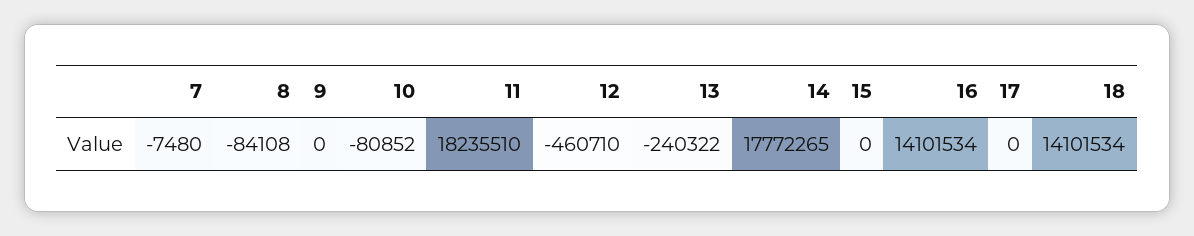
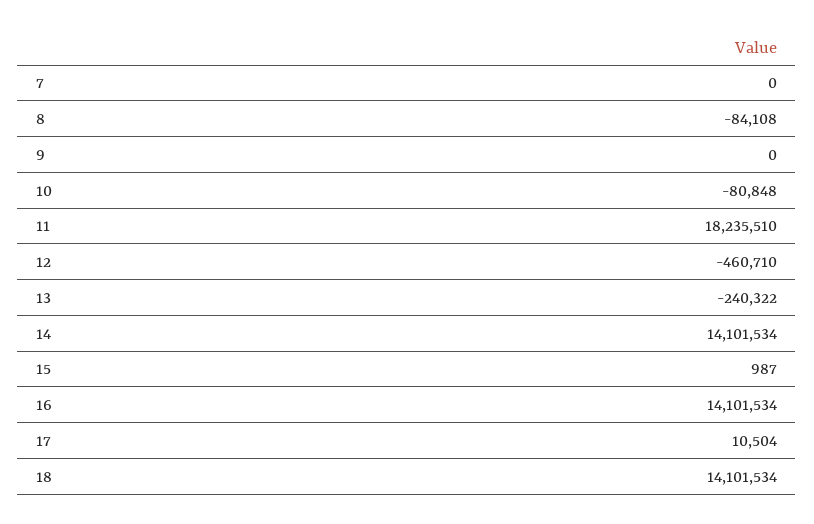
7: -7480 -> 0
10: -80852 -> -80848
14: 17772265 -> 14101534
15: 0 -> 987
17: 0 -> 10504

